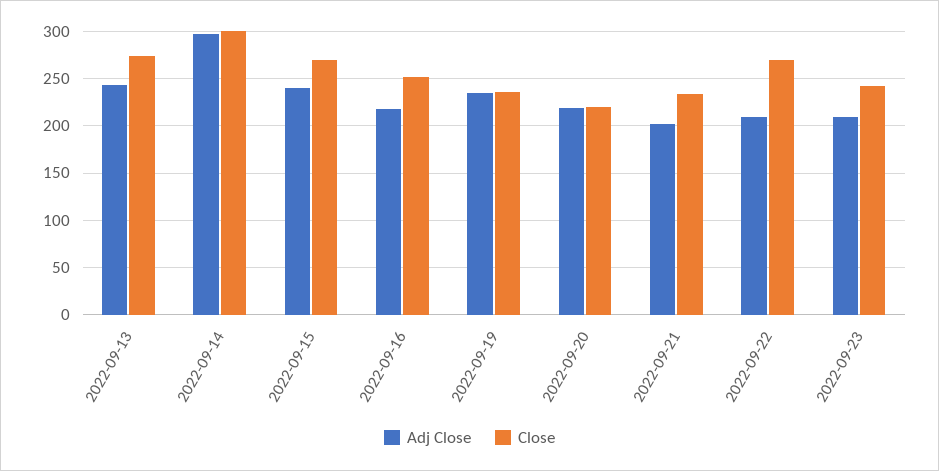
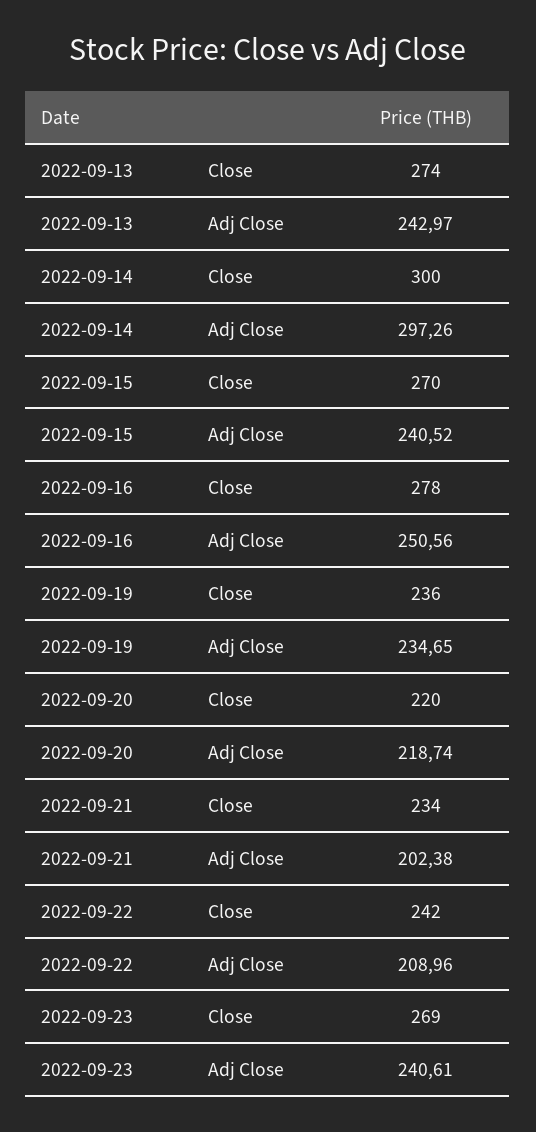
Adj Close, 2022-09-16: 220 -> 250.56
Close, 2022-09-16: 250 -> 278
Close, 2022-09-22: 270 -> 242
Adj Close, 2022-09-23: 210 -> 240.61
Close, 2022-09-23: 240 -> 269

